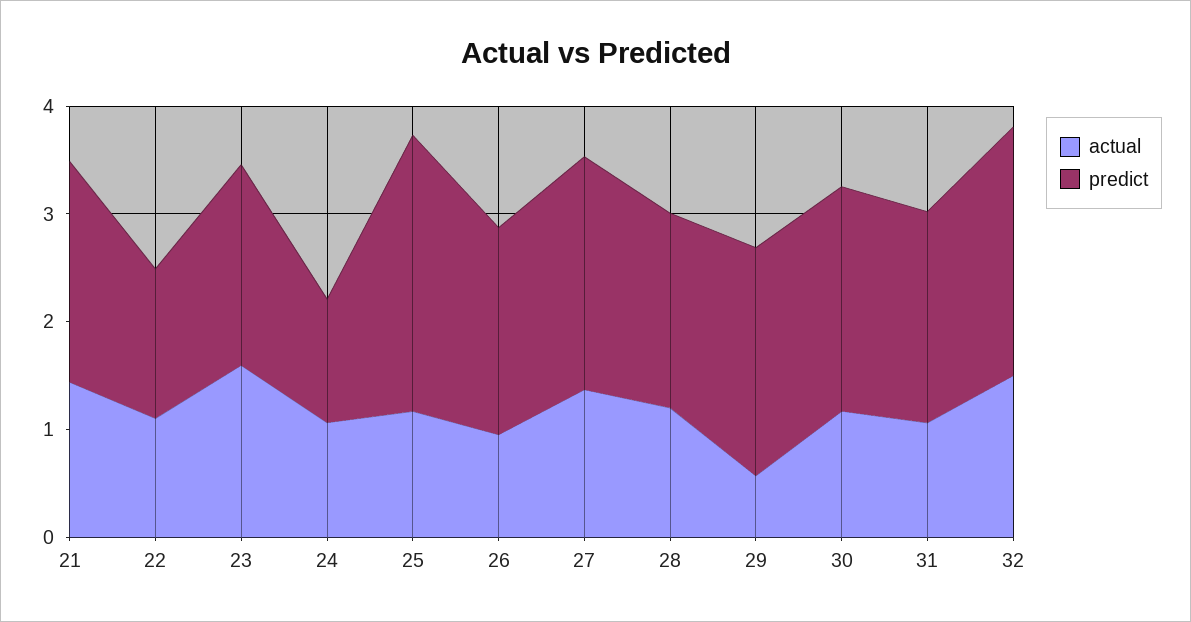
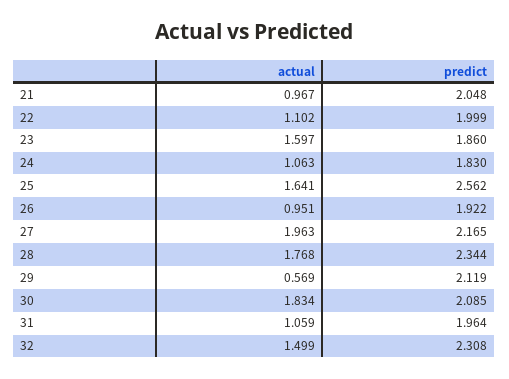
actual, 21: 1.4 -> 0.967
predict, 22: 1.4 -> 1.999
predict, 24: 1.2 -> 1.83
actual, 25: 1.2 -> 1.641
actual, 27: 1.4 -> 1.963
actual, 28: 1.2 -> 1.768
predict, 28: 1.8 -> 2.344
actual, 30: 1.2 -> 1.834

